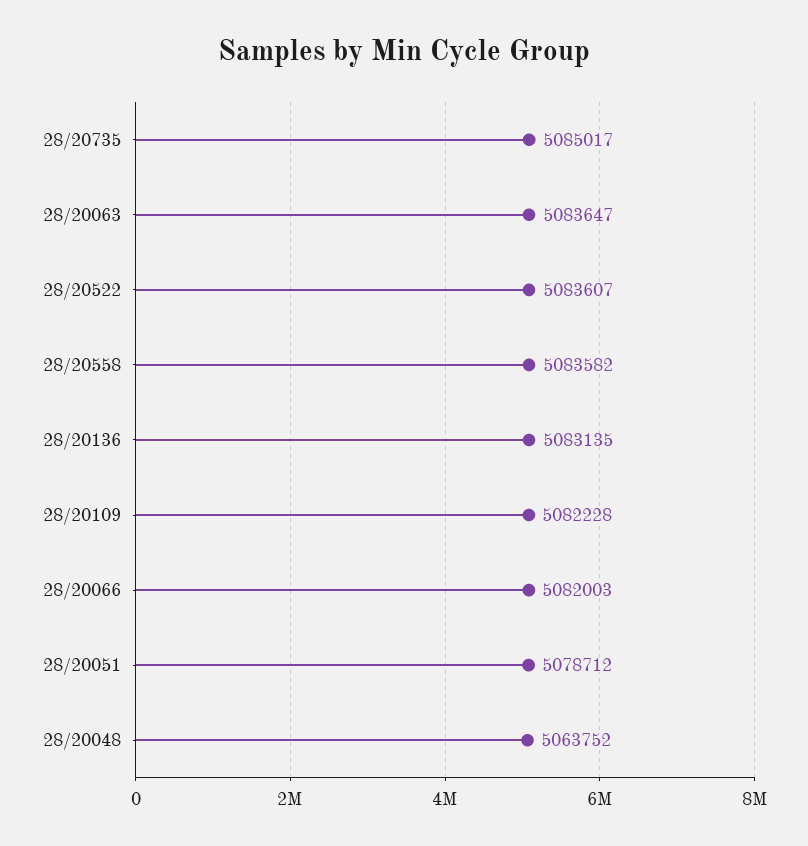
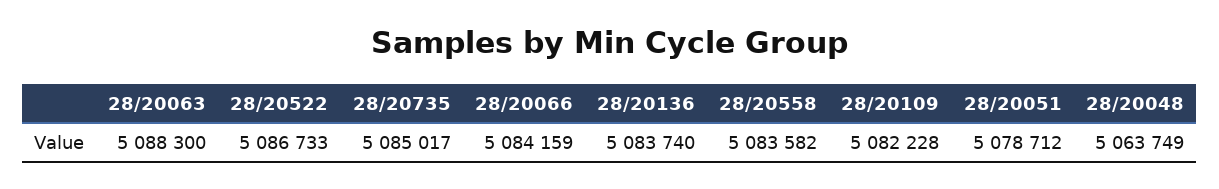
28/20063: 5083647 -> 5088300
28/20522: 5083607 -> 5086733
28/20136: 5083135 -> 5083740
28/20066: 5082003 -> 5084159
28/20048: 5063752 -> 5063749

